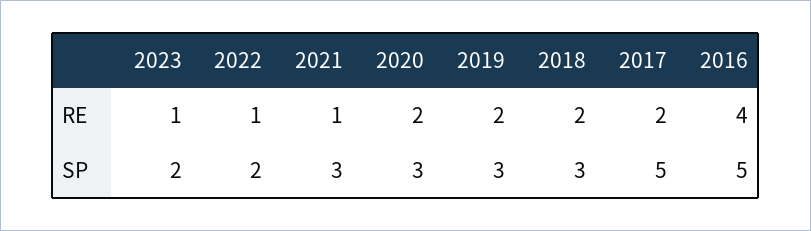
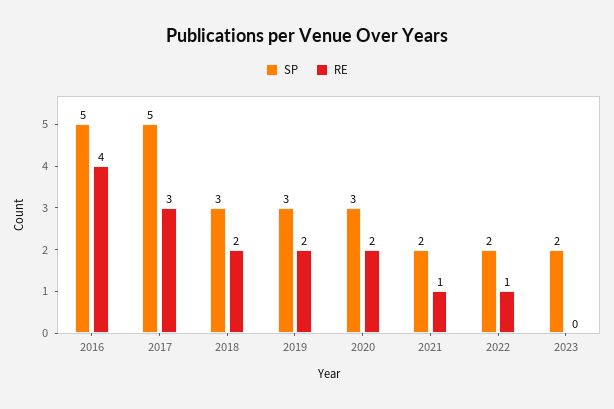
RE, 2023: 1 -> 0
RE, 2017: 2 -> 3
SP, 2021: 3 -> 2

